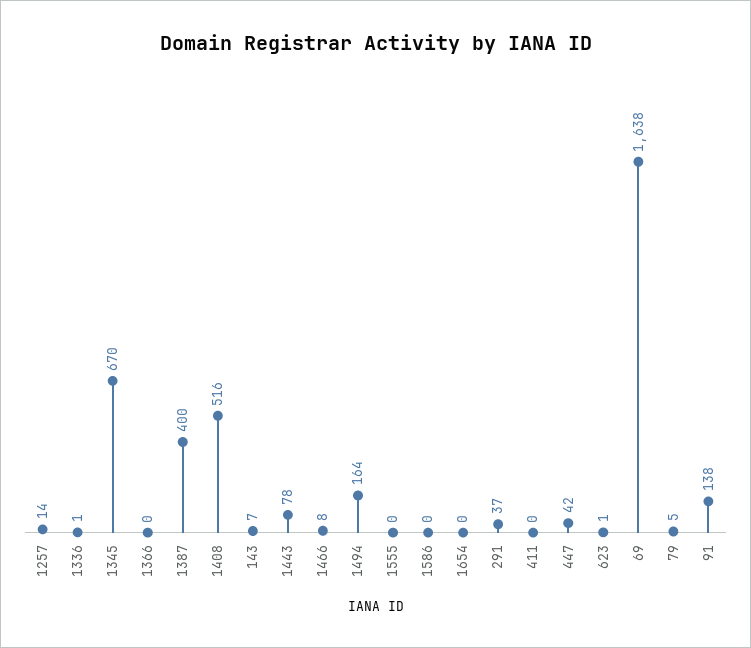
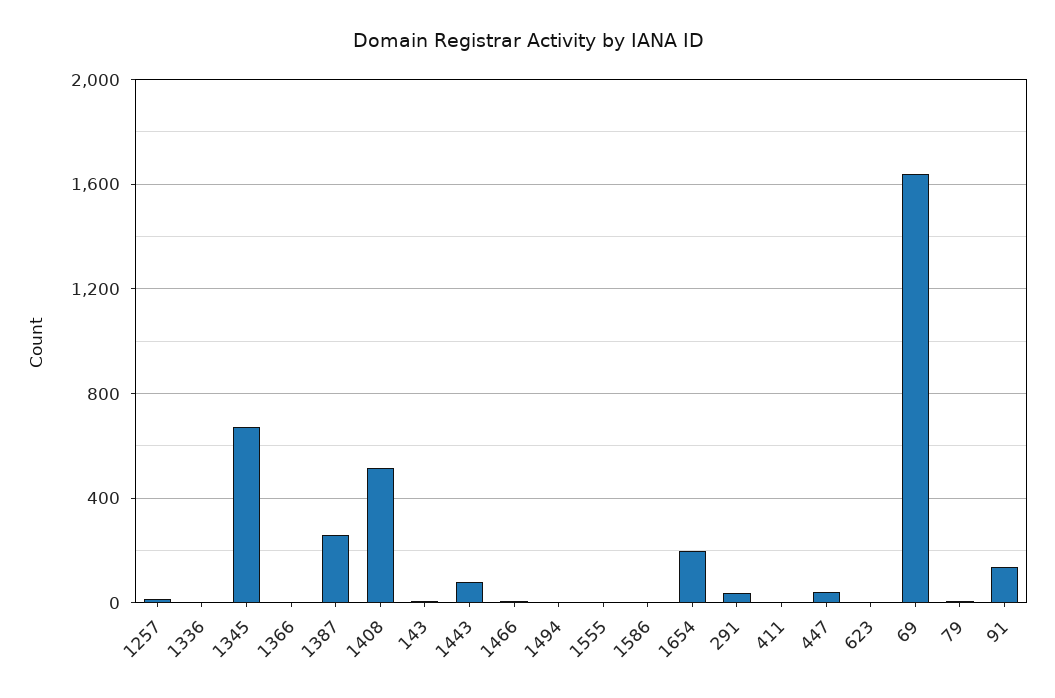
1387: 400 -> 250
1494: 164 -> 0
1654: 0 -> 200

